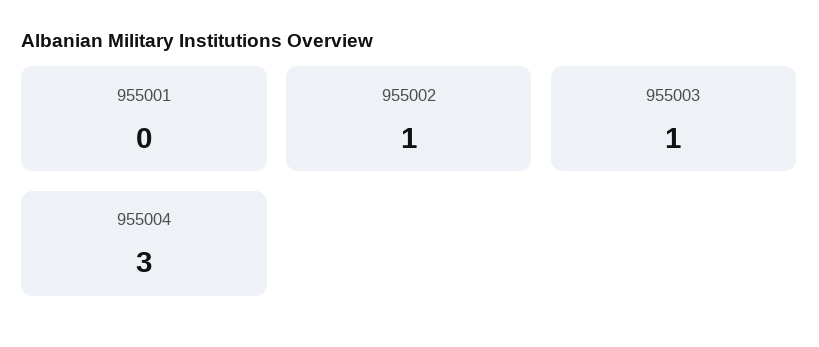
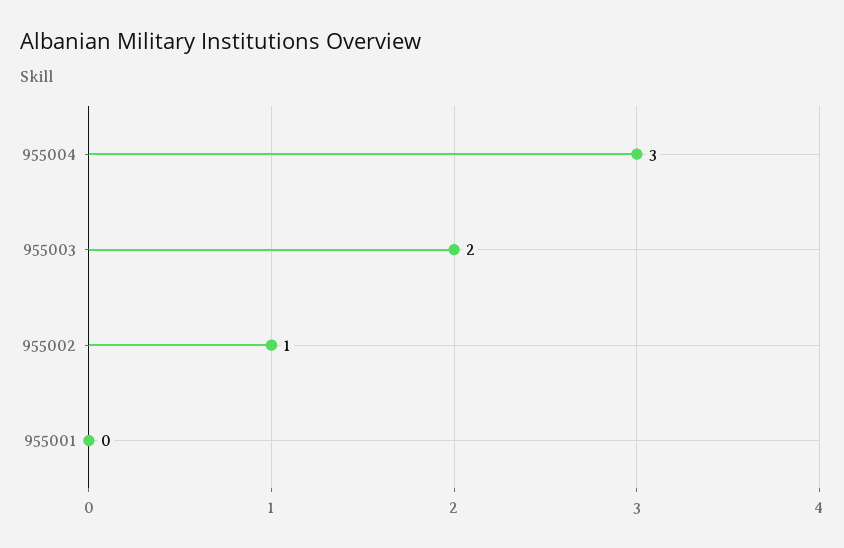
955003: 1 -> 2

